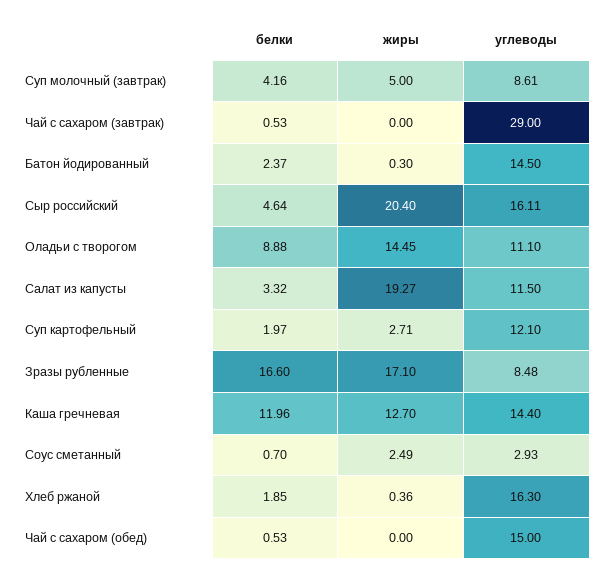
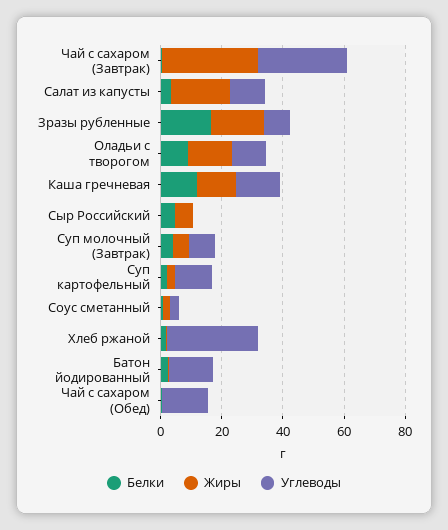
жиры, Чай с сахаром (завтрак): 0 -> 30
жиры, Сыр российский: 20.4 -> 5
углеводы, Сыр российский: 16.11 -> 0
углеводы, Хлеб ржаной: 16.3 -> 30

